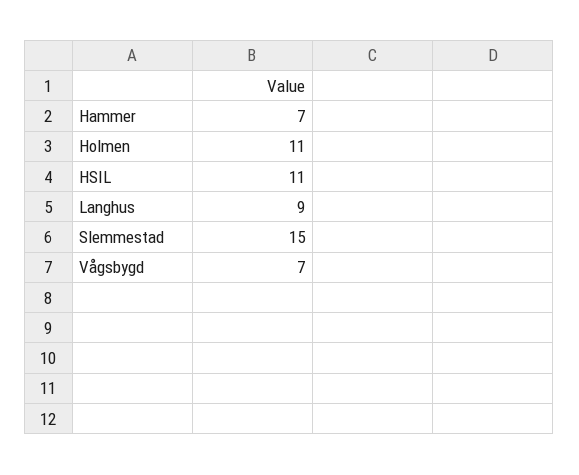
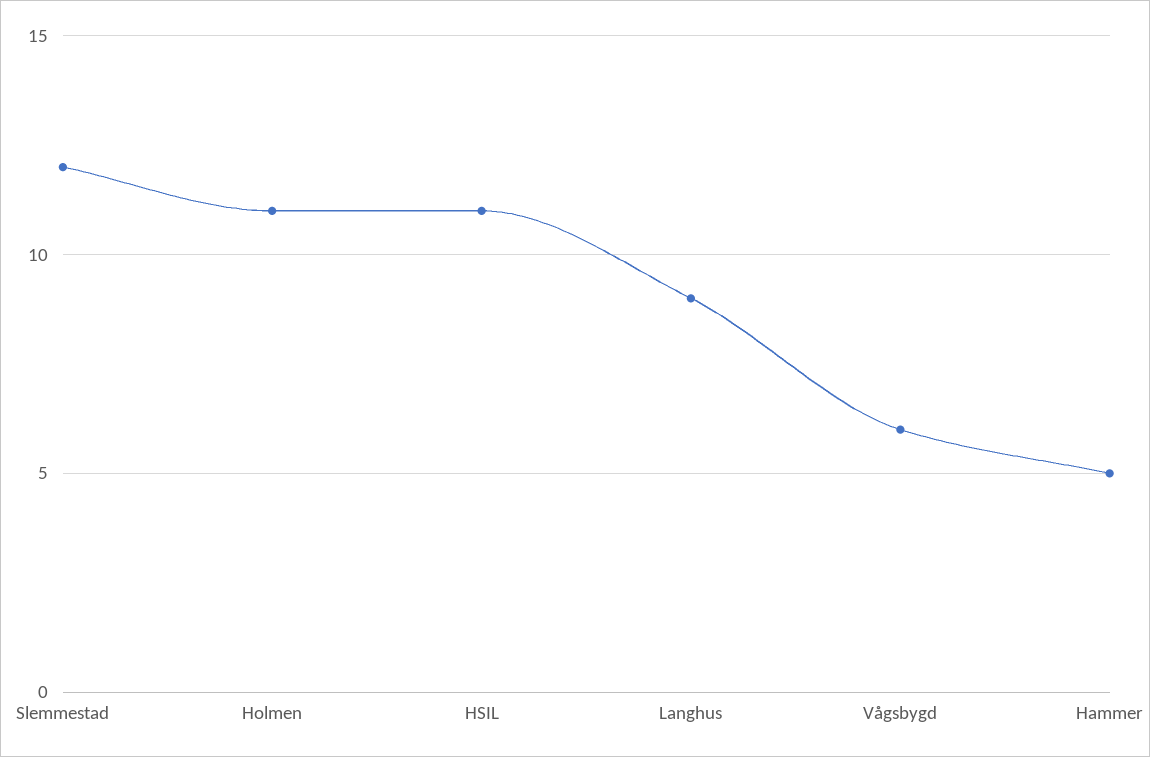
Hammer: 7 -> 5
Slemmestad: 15 -> 12
Vågsbygd: 7 -> 6

